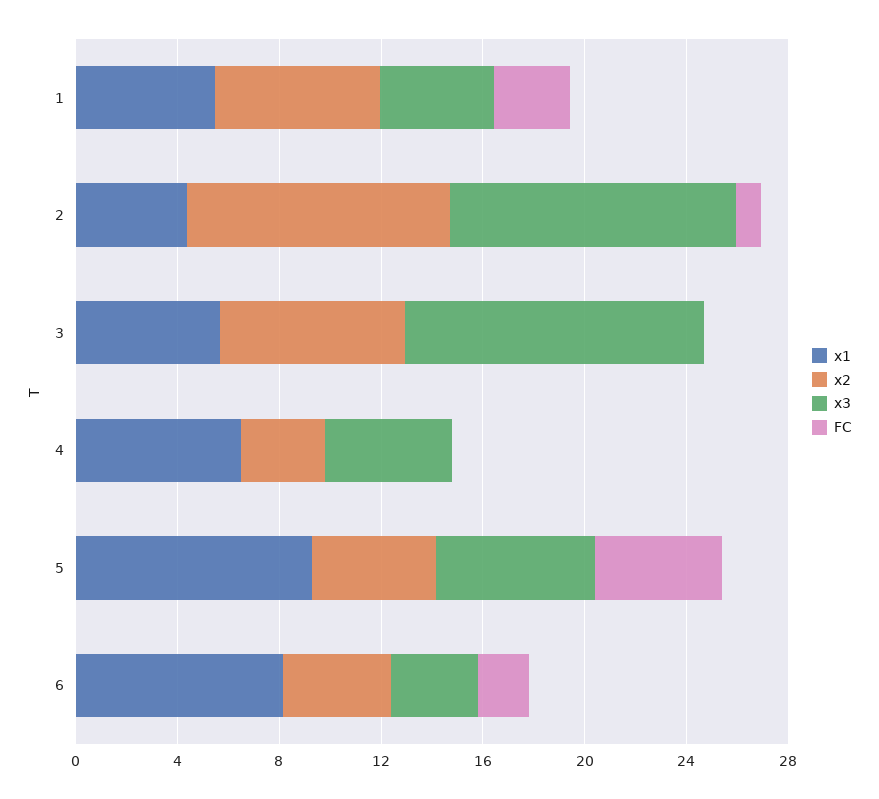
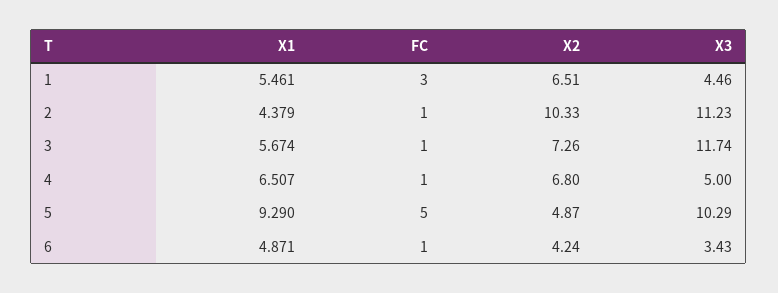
FC, 3: 0 -> 1
x2, 4: 3 -> 6.8
FC, 4: 0 -> 1
x3, 5: 6 -> 10.29
x1, 6: 8 -> 4.871
FC, 6: 2 -> 1

